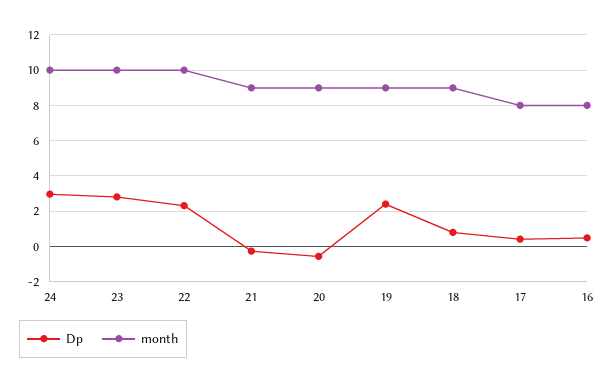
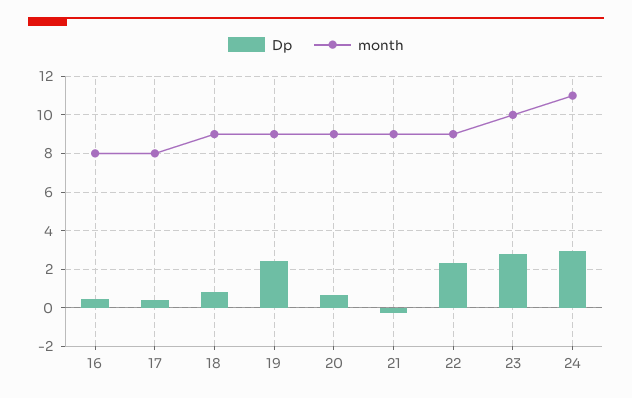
month, 24: 10 -> 11
month, 22: 10 -> 9
Dp, 20: -0.5 -> 0.5

